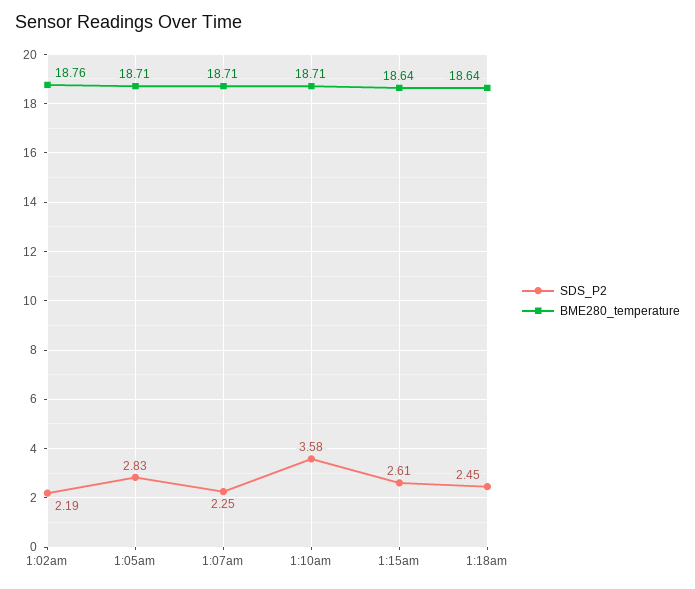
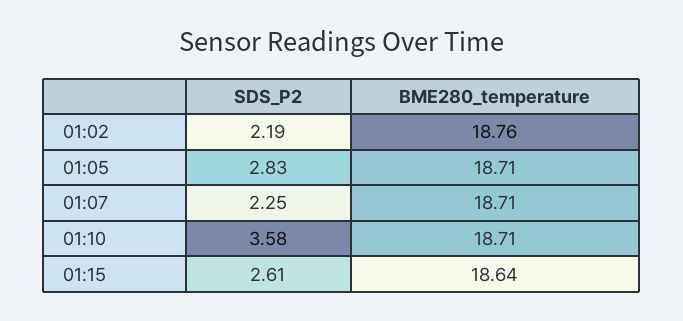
SDS_P2, 1:18am: 2.45 -> none
BME280_temperature, 1:18am: 18.64 -> none

